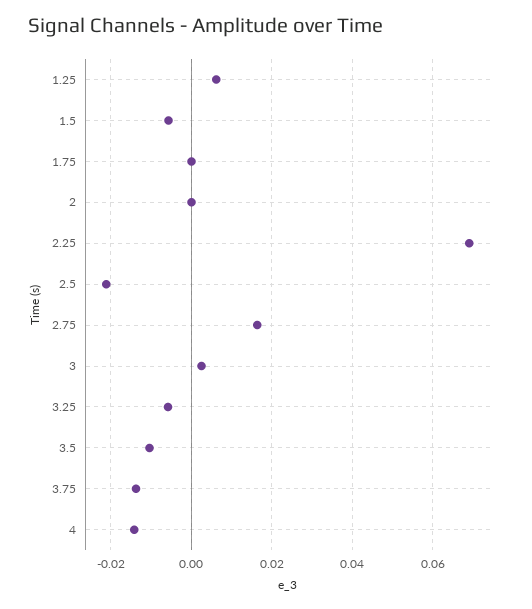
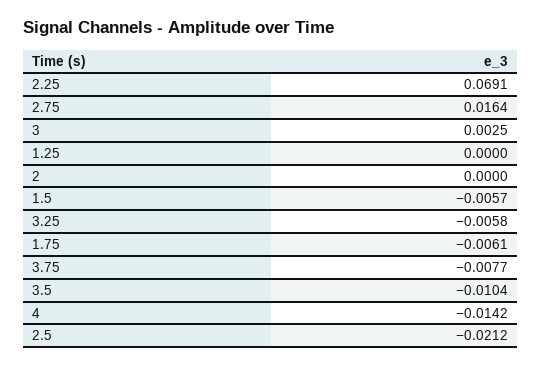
1.25: 0.006 -> 0
1.75: 0 -> -0.0061
3.75: -0.014 -> -0.0077

